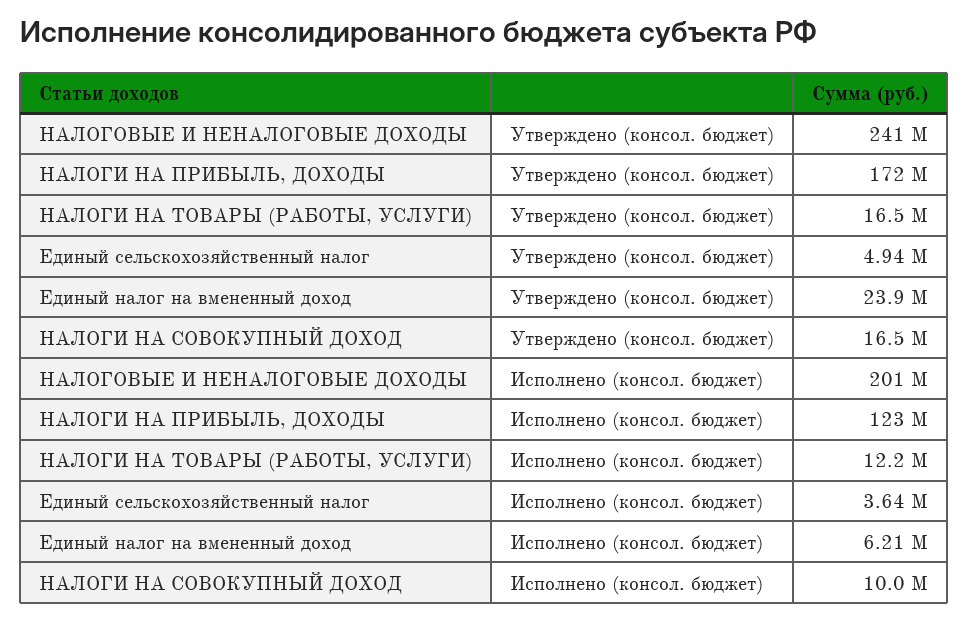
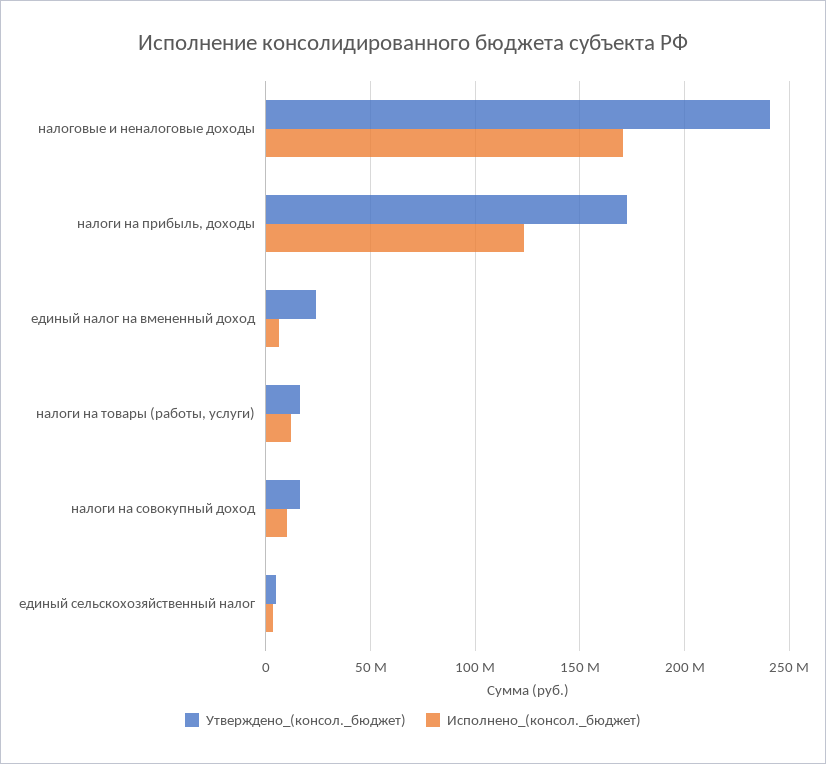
Исполнено (консол. бюджет), НАЛОГОВЫЕ И НЕНАЛОГОВЫЕ ДОХОДЫ: 201000000 -> 170000000

